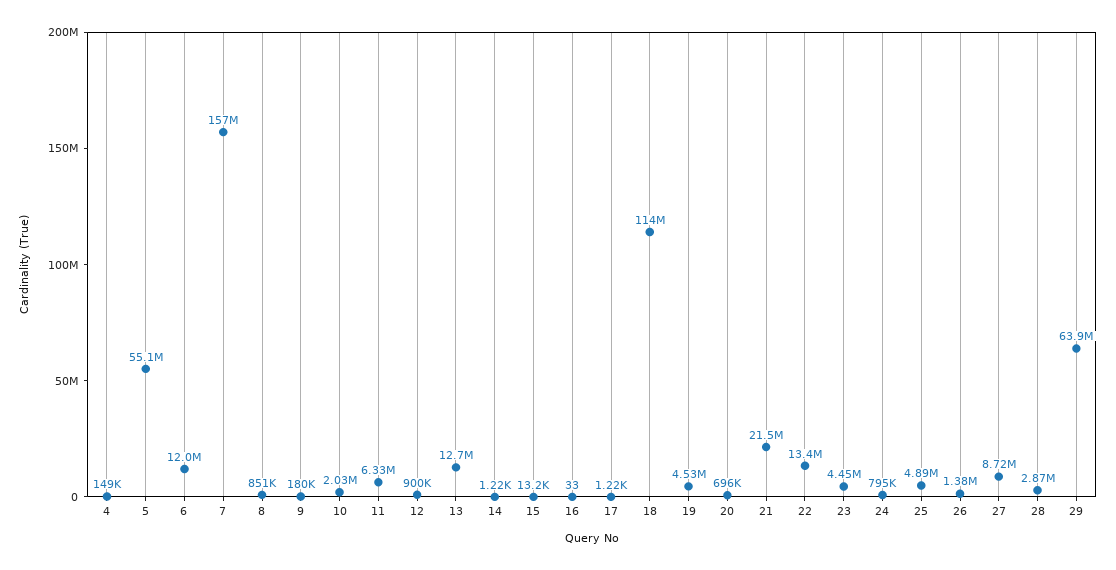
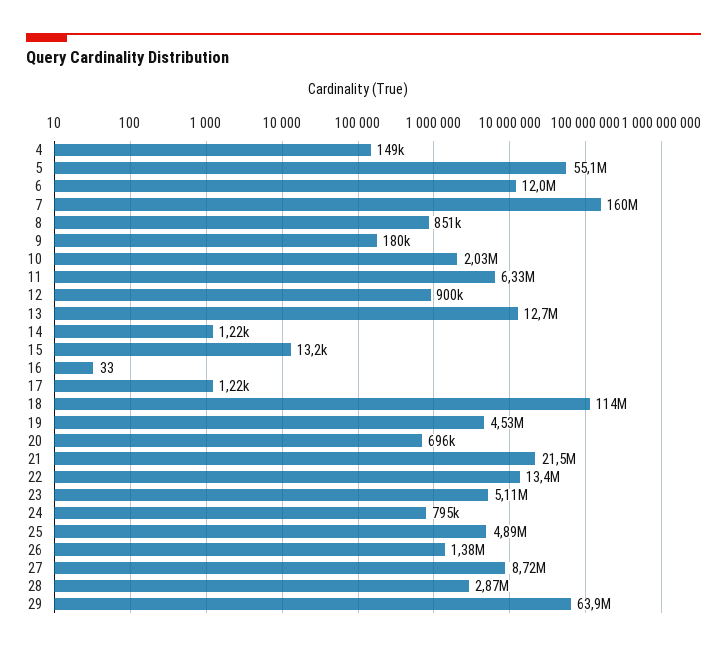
7: 157000000 -> 160000000
23: 4450000 -> 5110000

